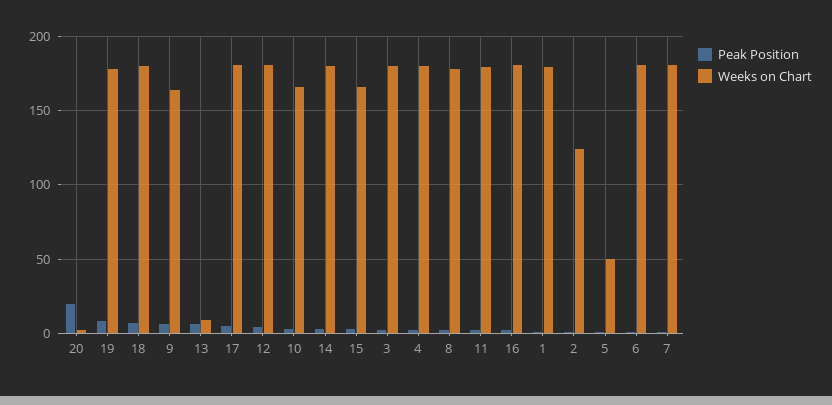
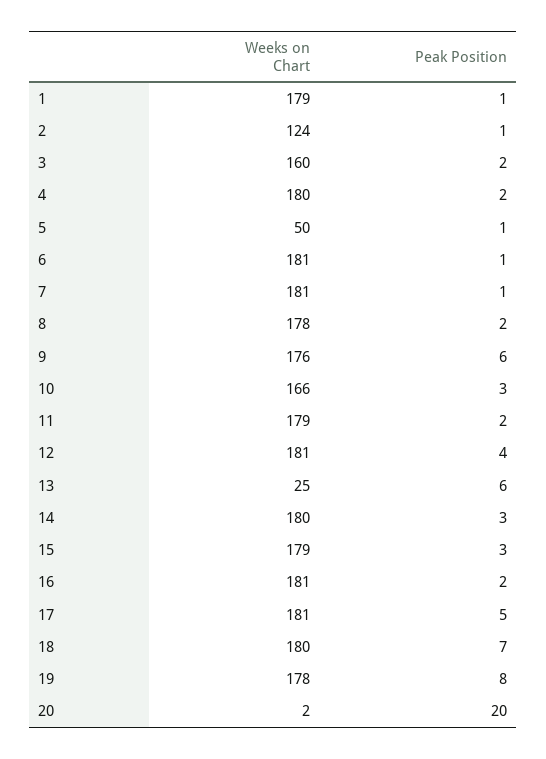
Weeks on Chart, 9: 165 -> 176
Weeks on Chart, 13: 10 -> 25
Weeks on Chart, 15: 165 -> 179
Weeks on Chart, 3: 180 -> 160

